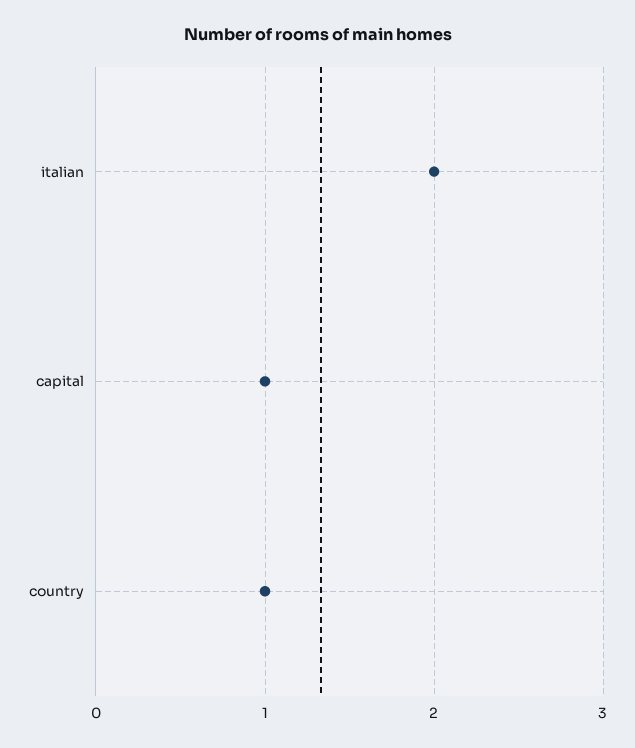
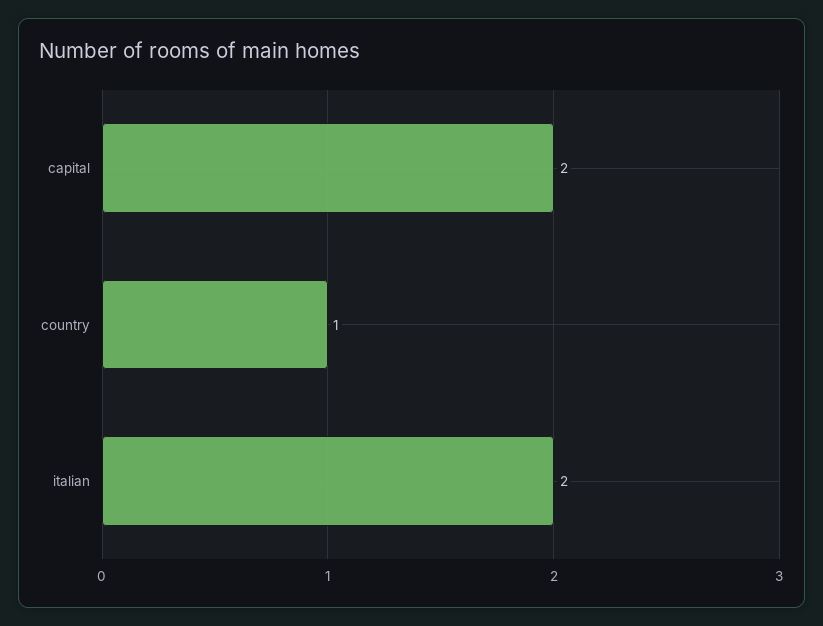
capital: 1 -> 2

